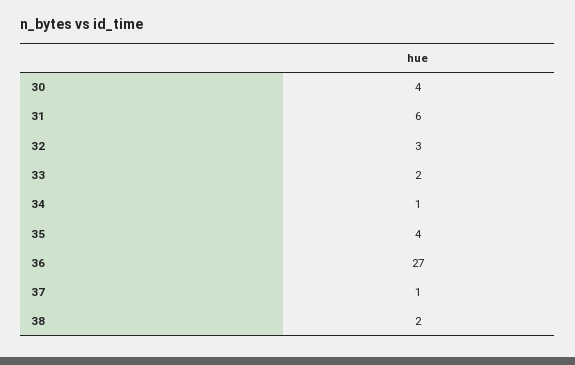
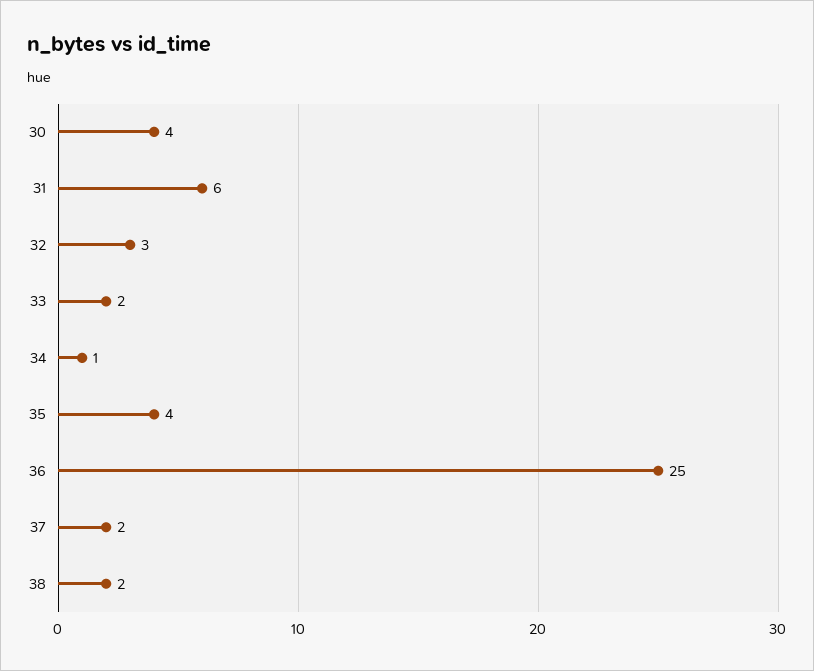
36: 27 -> 25
37: 1 -> 2

